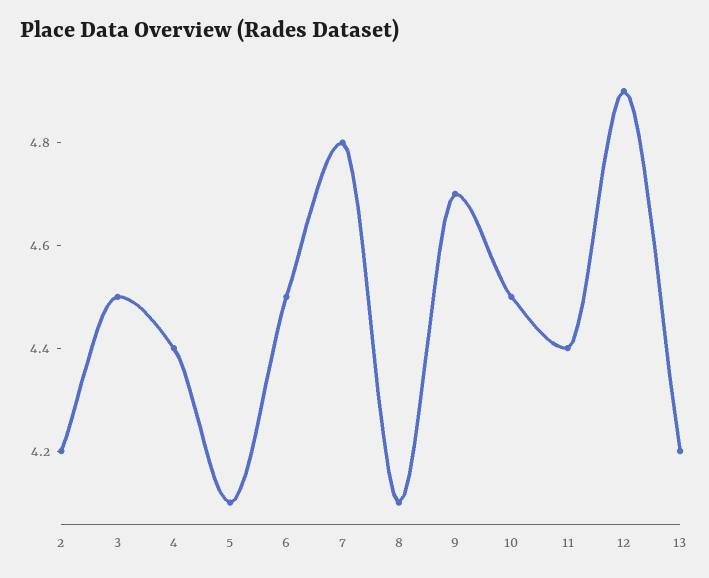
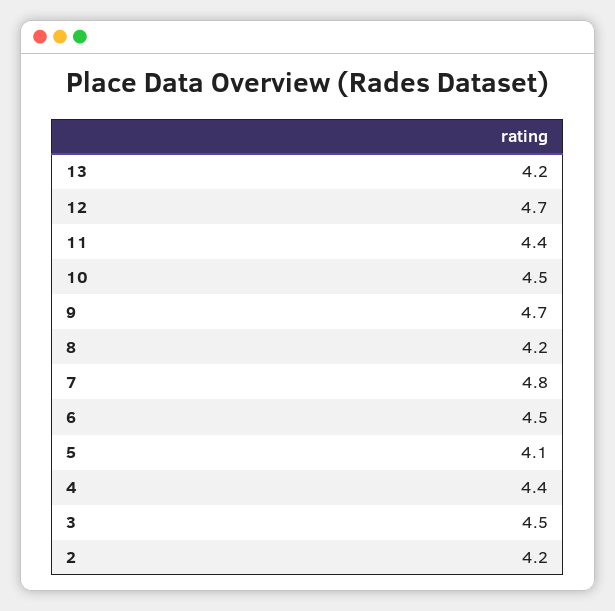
8: 4.1 -> 4.2
12: 4.9 -> 4.7

